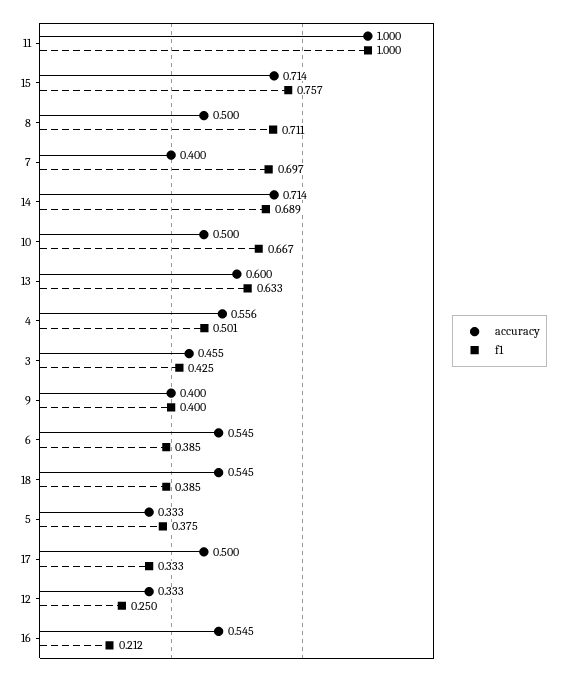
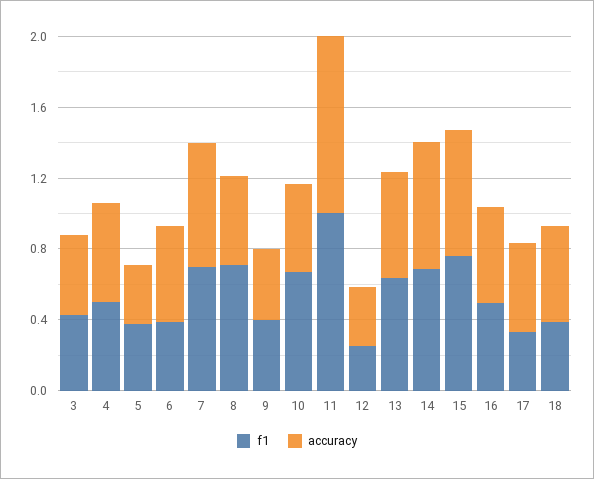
accuracy, 7: 0.4 -> 0.7
f1, 16: 0.212 -> 0.5

